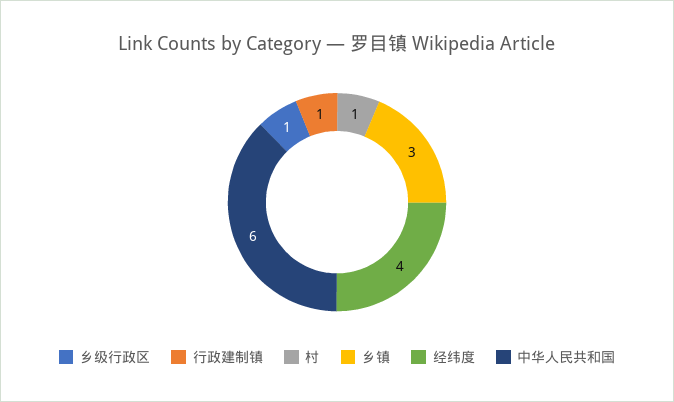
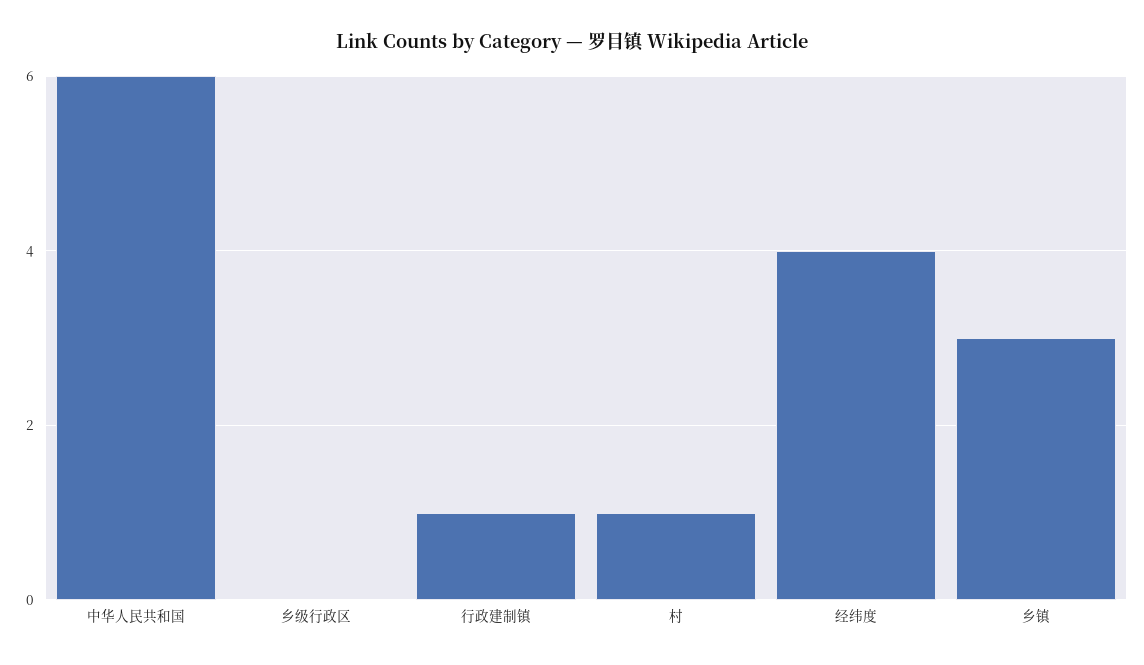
乡级行政区: 1 -> 0

